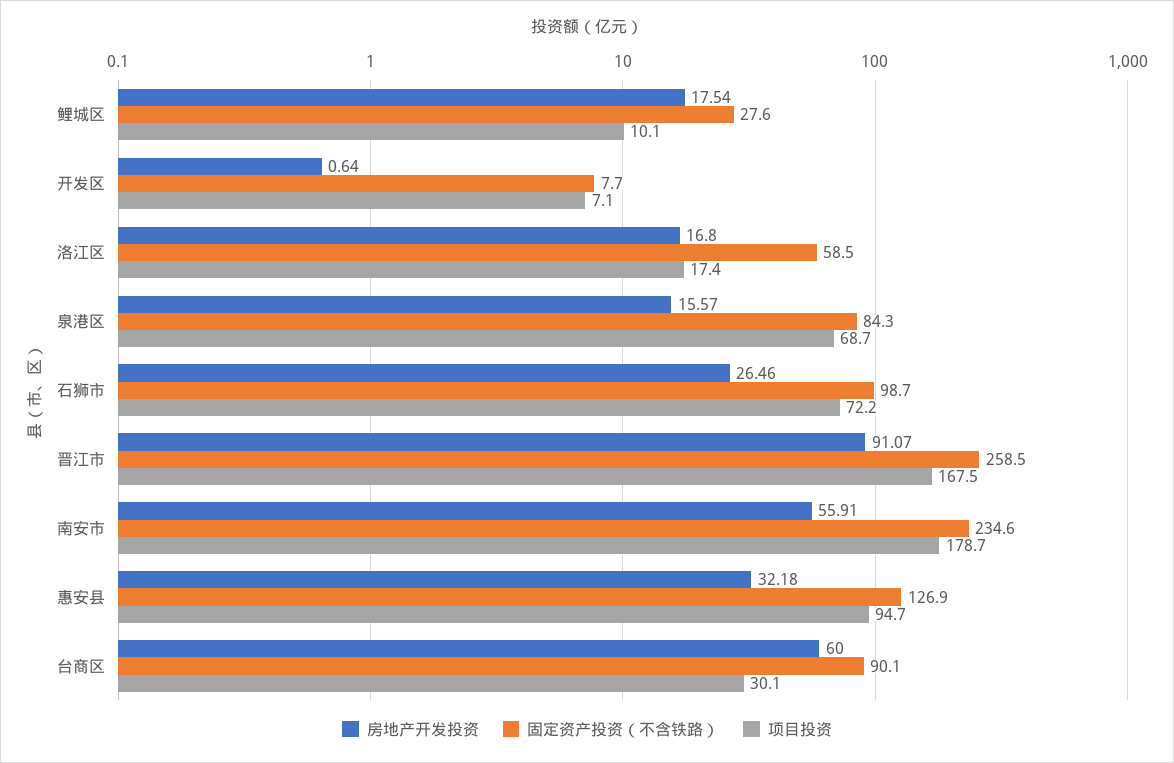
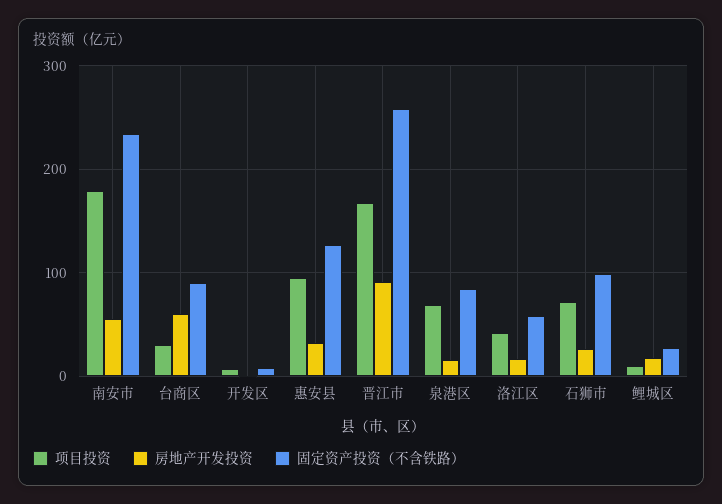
项目投资, 洛江区: 17.4 -> 40

